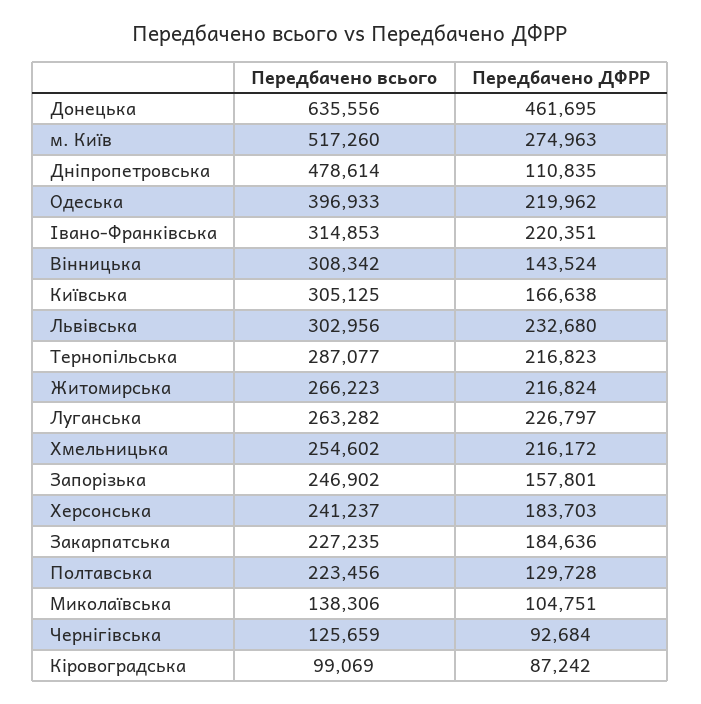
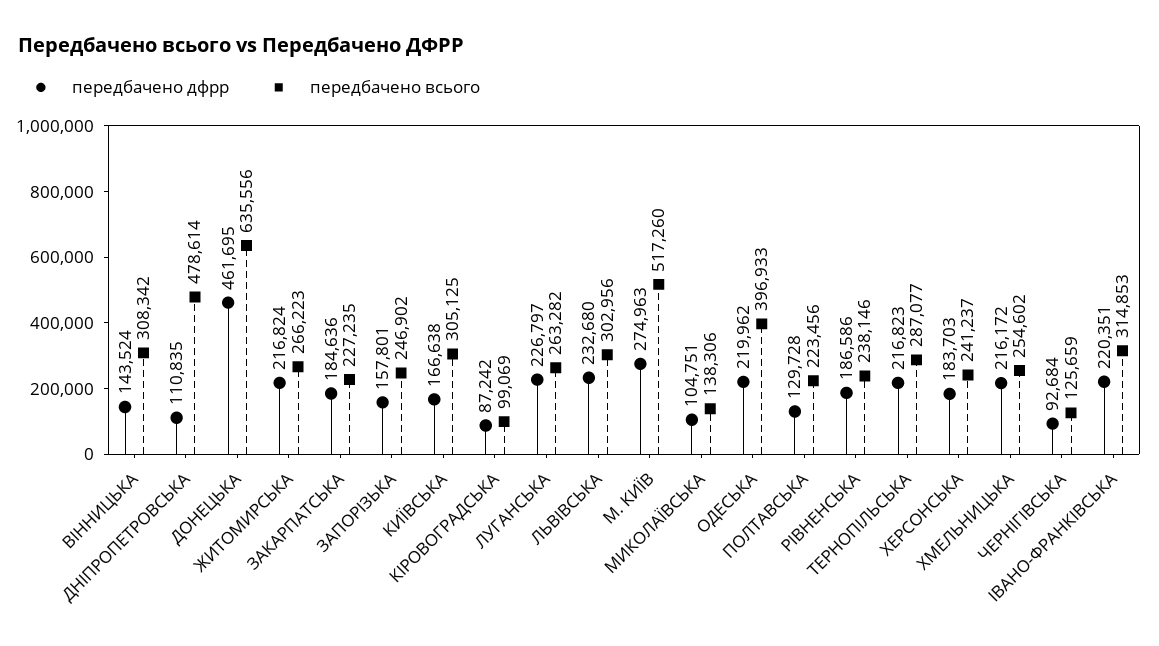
Передбачено ДФРР, РІВНЕНСЬКА: none -> 186586
Передбачено всього, РІВНЕНСЬКА: none -> 238146

